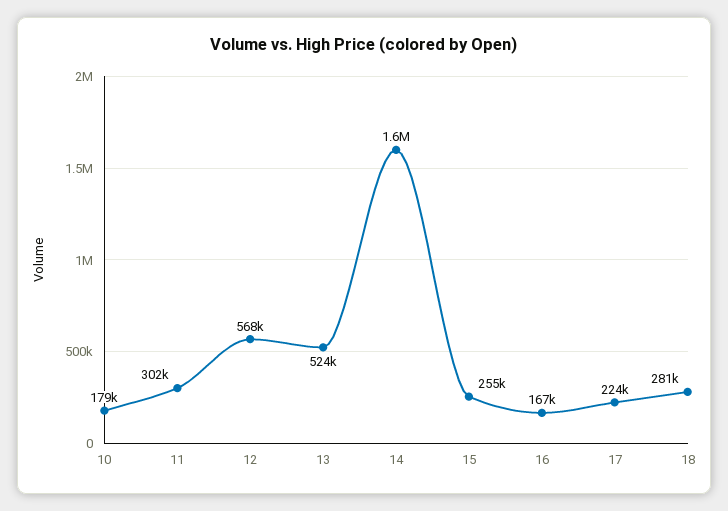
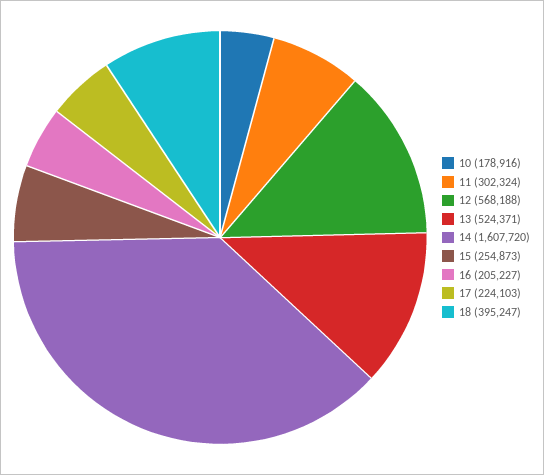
16: 167000 -> 205227
18: 281000 -> 395247

